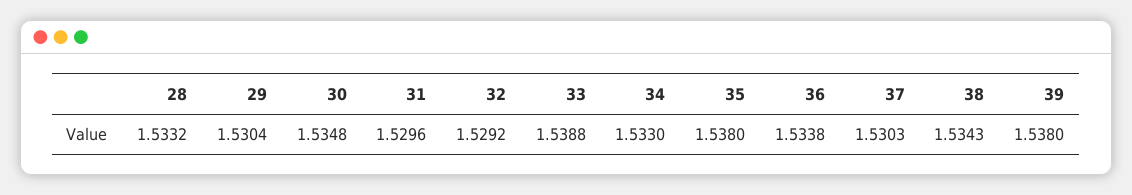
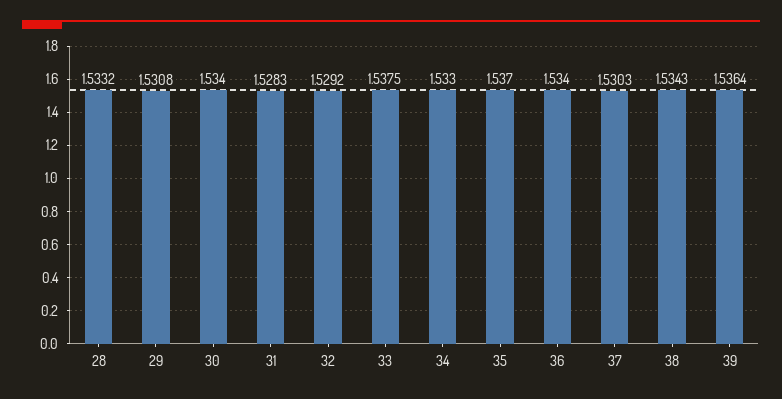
29: 1.5304 -> 1.5308
30: 1.5348 -> 1.534
31: 1.5296 -> 1.5283
33: 1.5388 -> 1.5375
35: 1.538 -> 1.537
36: 1.5338 -> 1.534
39: 1.538 -> 1.5364

